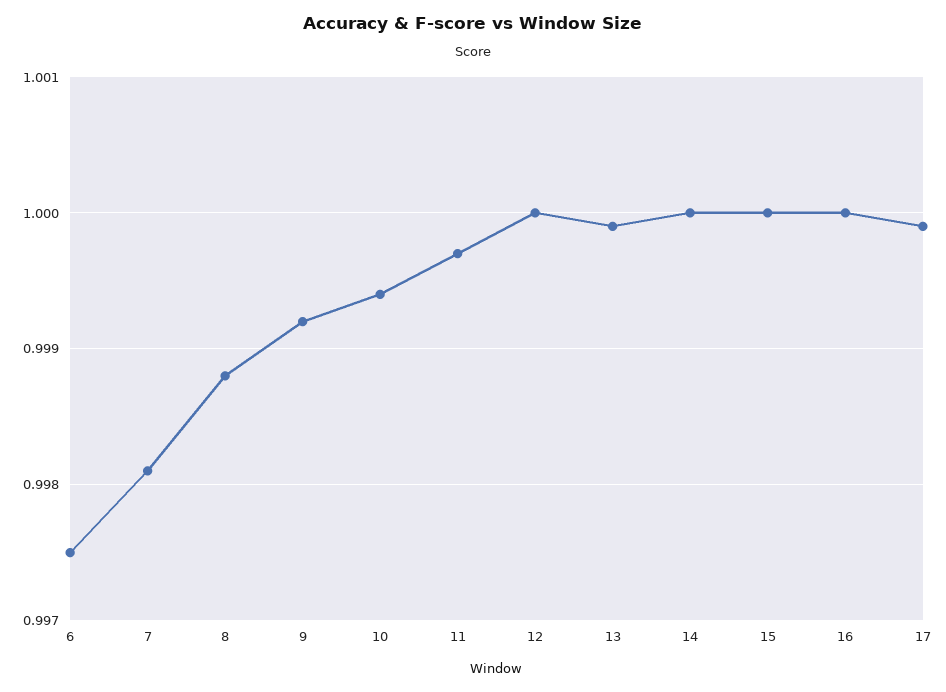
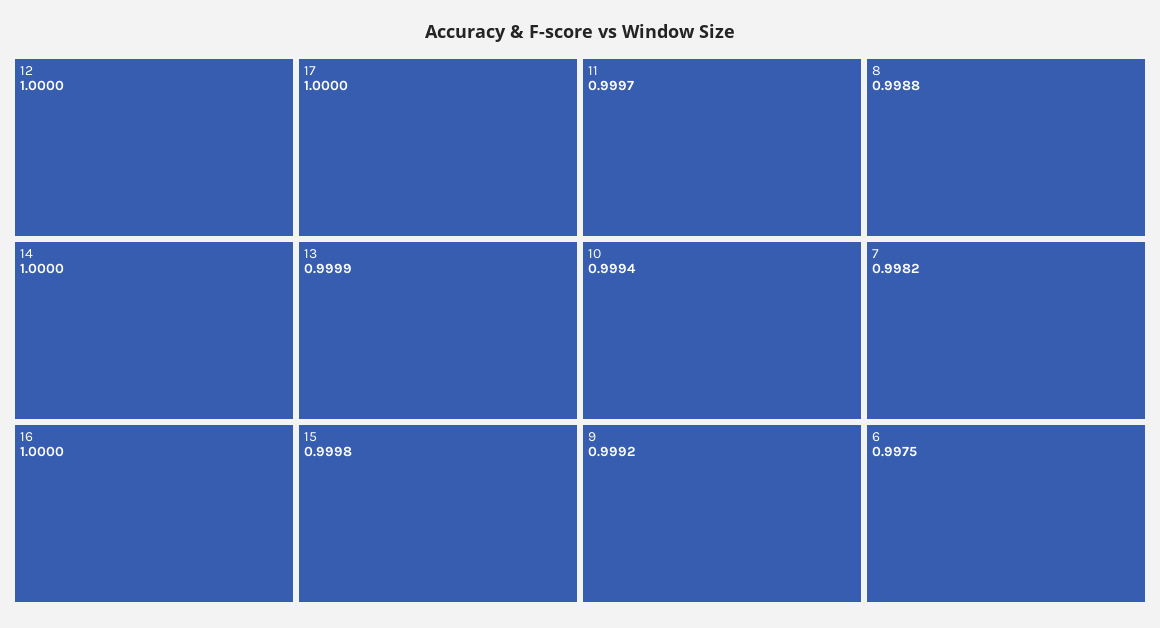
7: 0.9981 -> 0.9982
15: 1 -> 0.9998
17: 0.9999 -> 1

